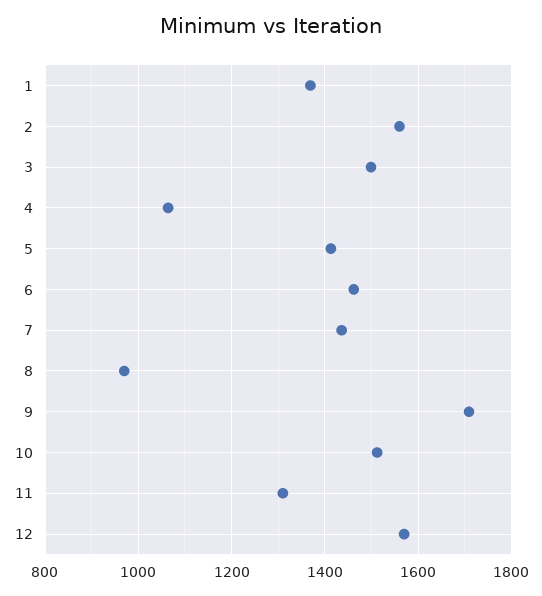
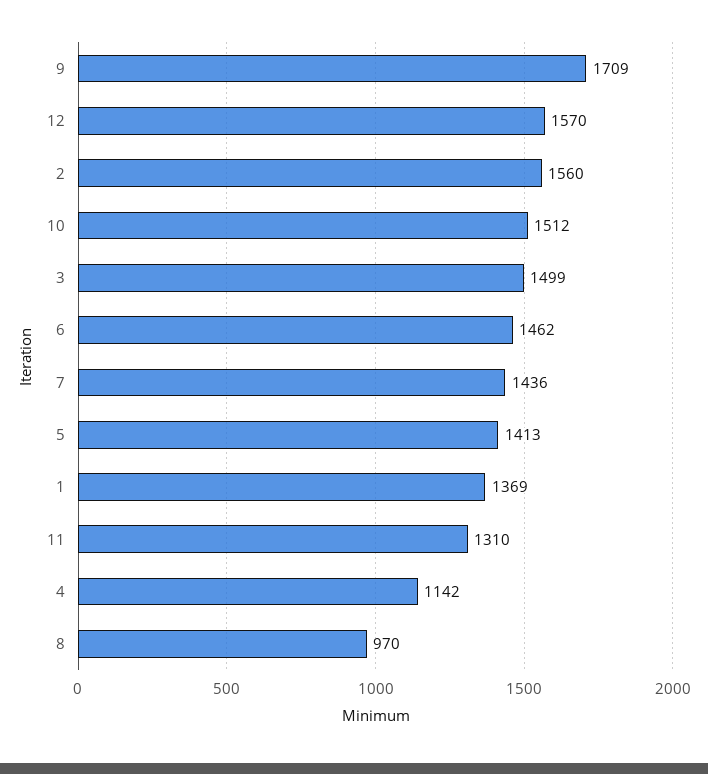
4: 1060 -> 1142

